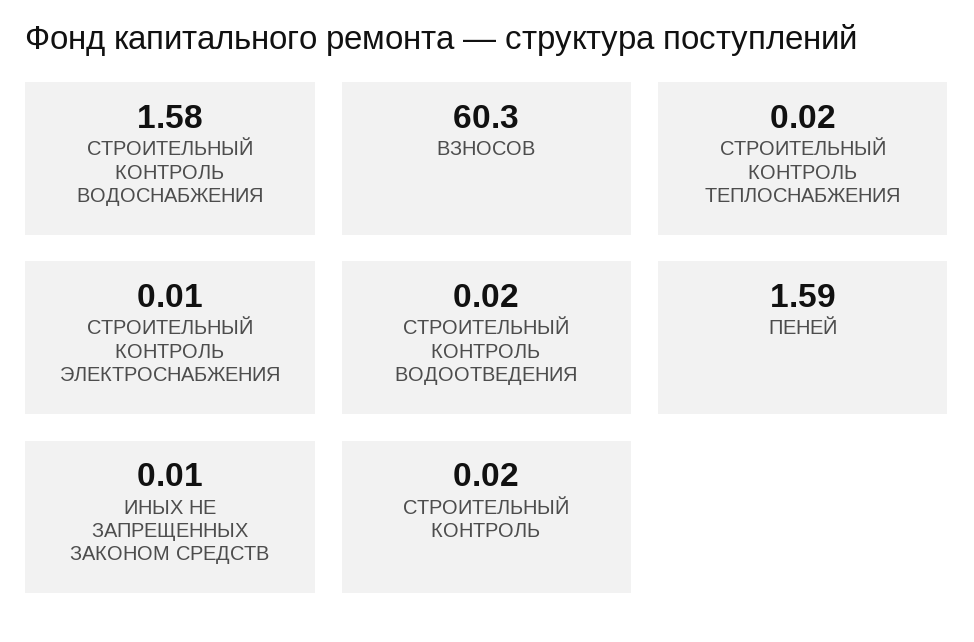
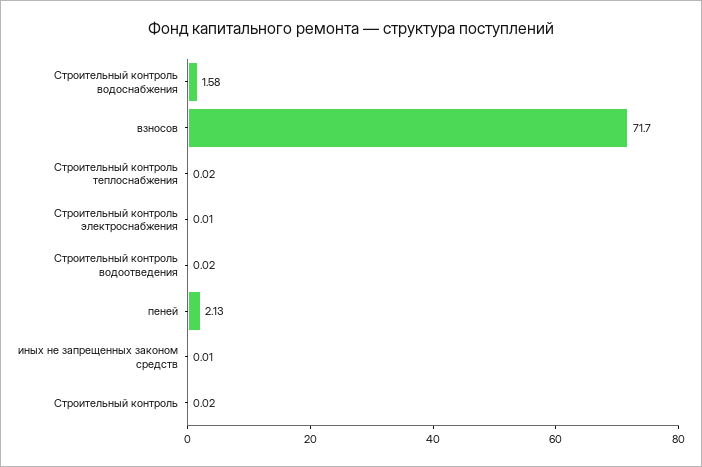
ВЗНОСОВ: 60.3 -> 71.7
ПЕНЕЙ: 1.59 -> 2.13

